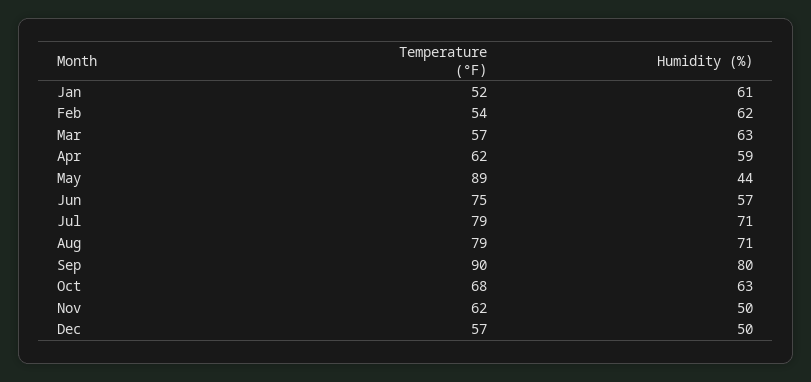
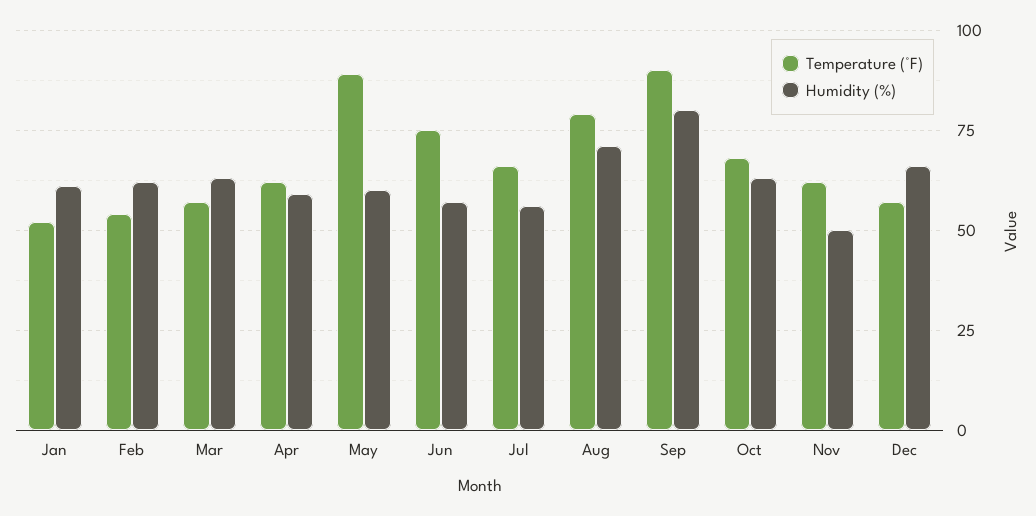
Humidity (%), May: 44 -> 60
Temperature (°F), Jul: 79 -> 65
Humidity (%), Jul: 71 -> 55
Humidity (%), Dec: 50 -> 65

